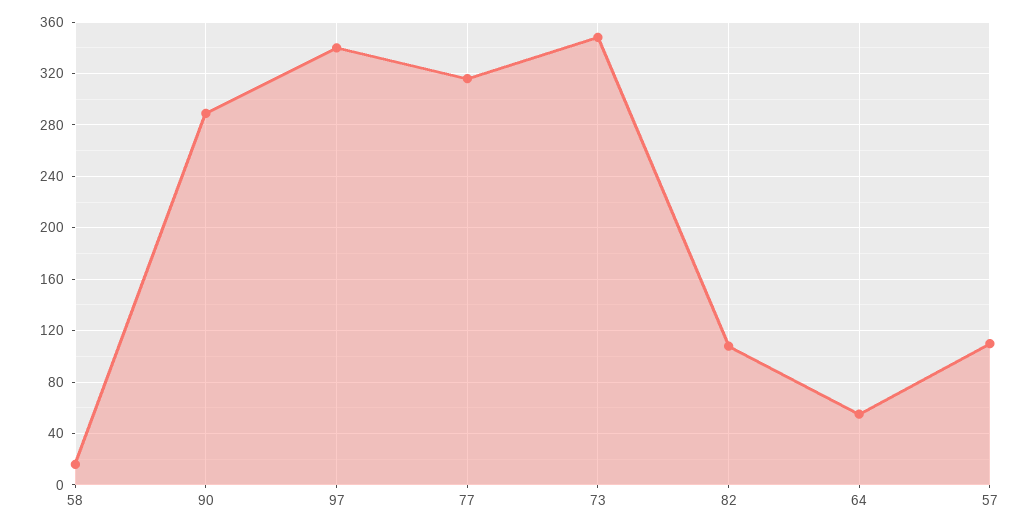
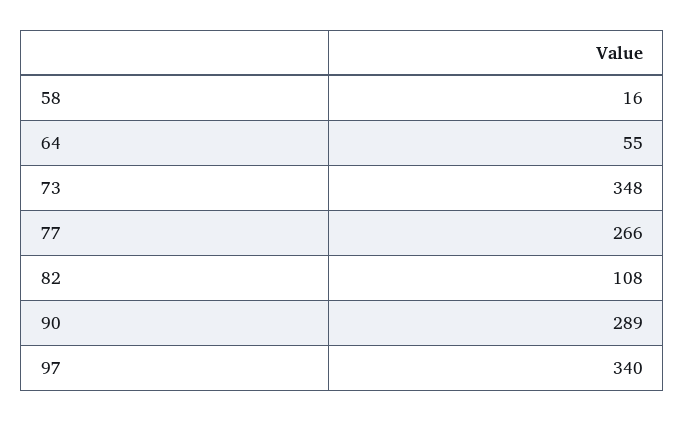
77: 315 -> 266
57: 110 -> none

